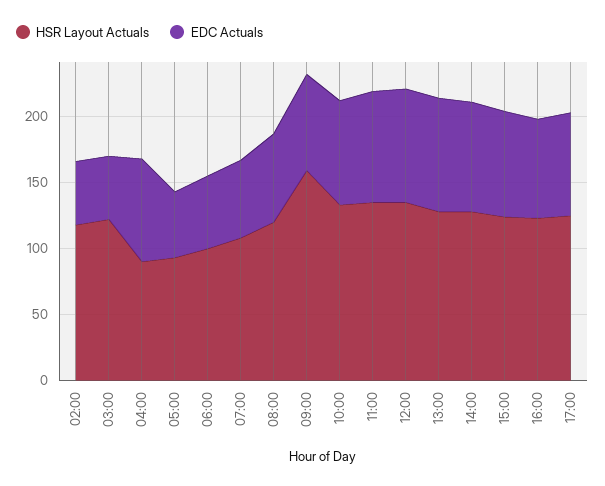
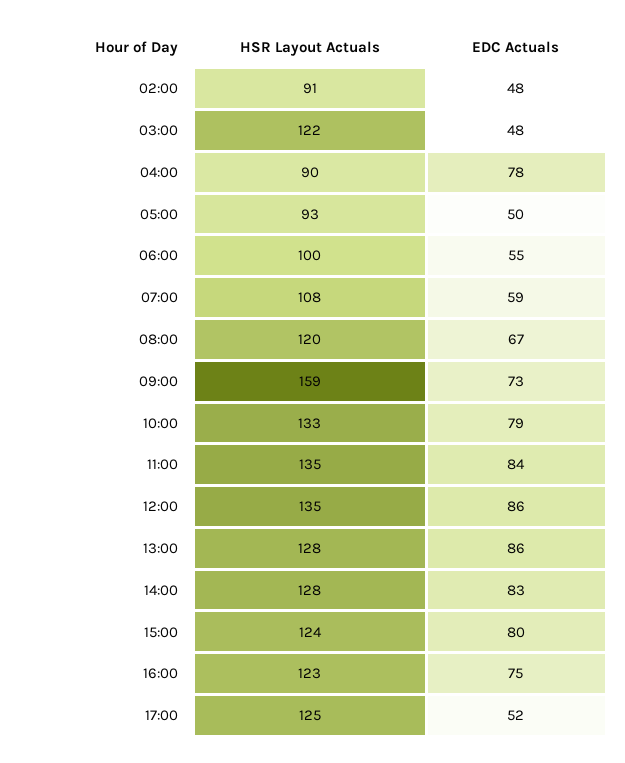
HSR Layout Actuals, 02:00: 120 -> 91
EDC Actuals, 17:00: 80 -> 52

